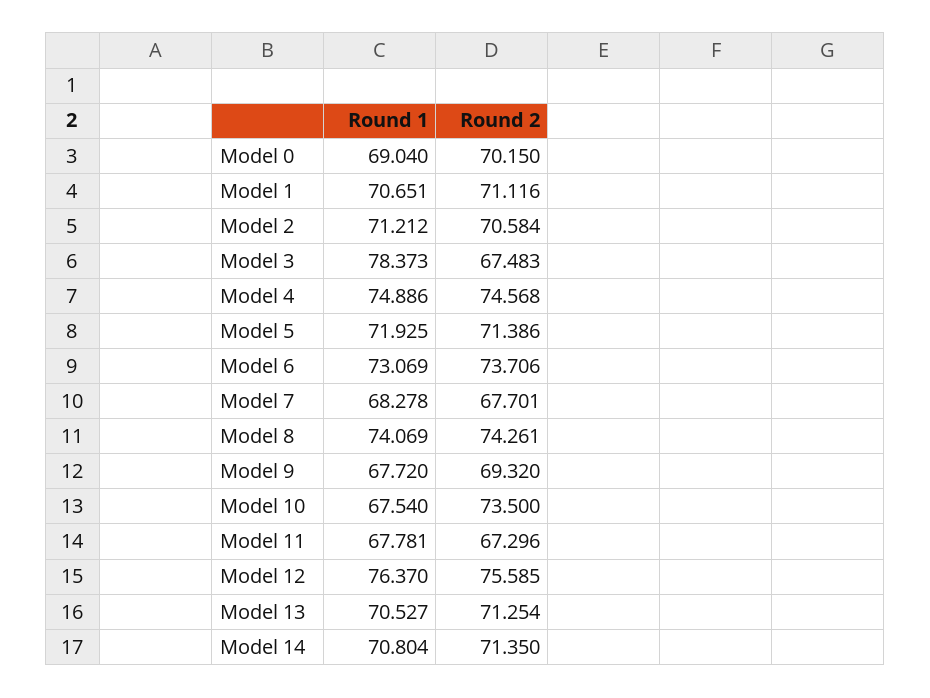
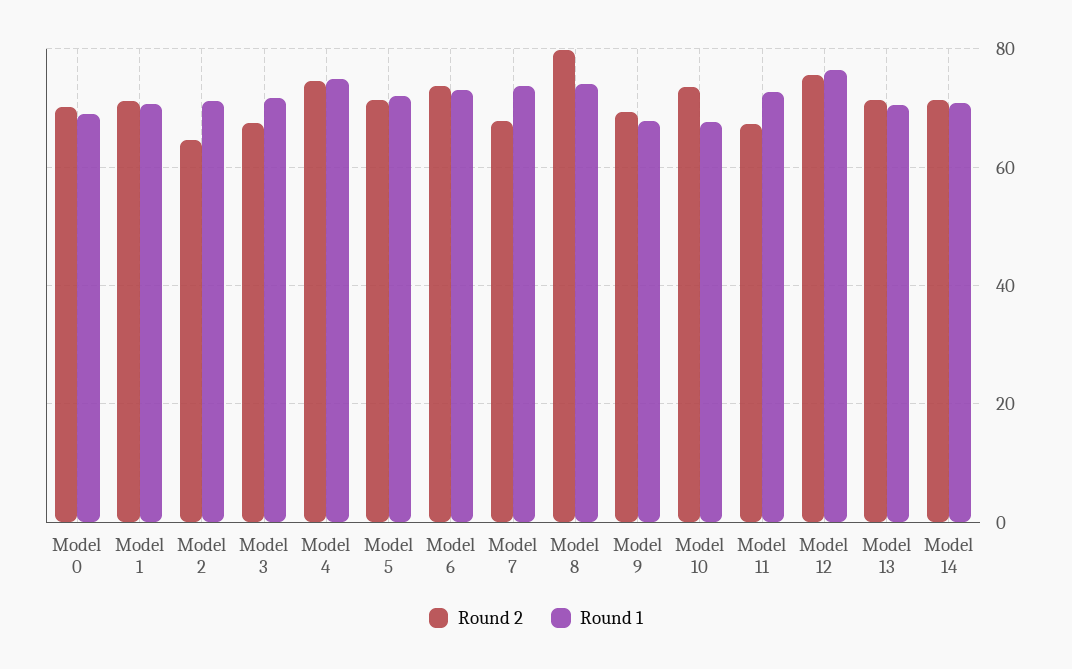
Round 2, Model 2: 70.584 -> 64
Round 1, Model 3: 78.373 -> 72
Round 1, Model 7: 68.278 -> 74
Round 2, Model 8: 74.261 -> 80
Round 1, Model 11: 67.781 -> 72

